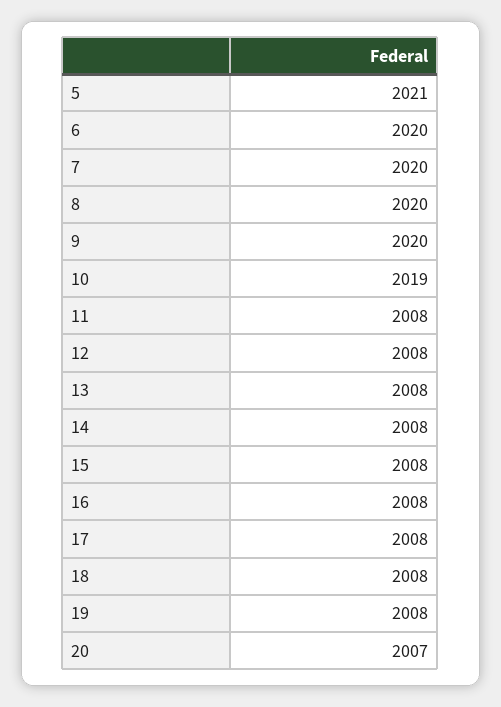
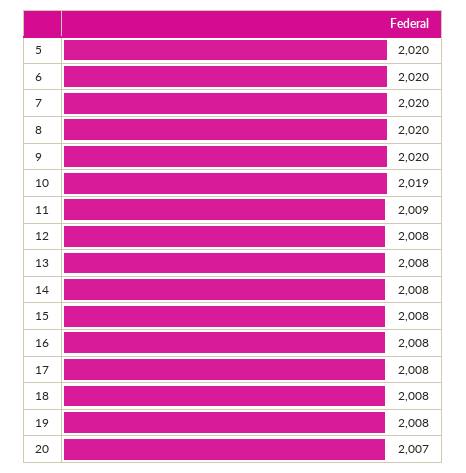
5: 2021 -> 2020
11: 2008 -> 2009

